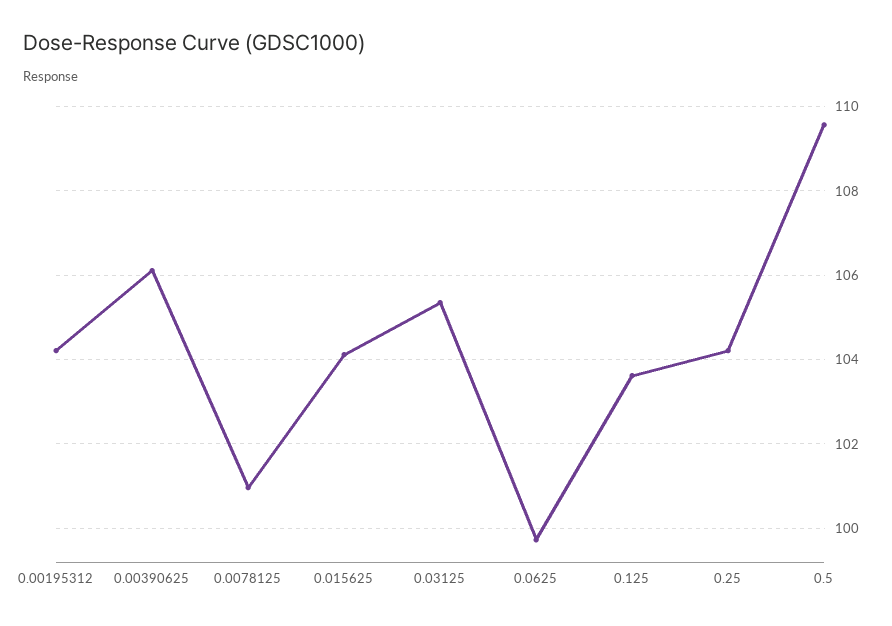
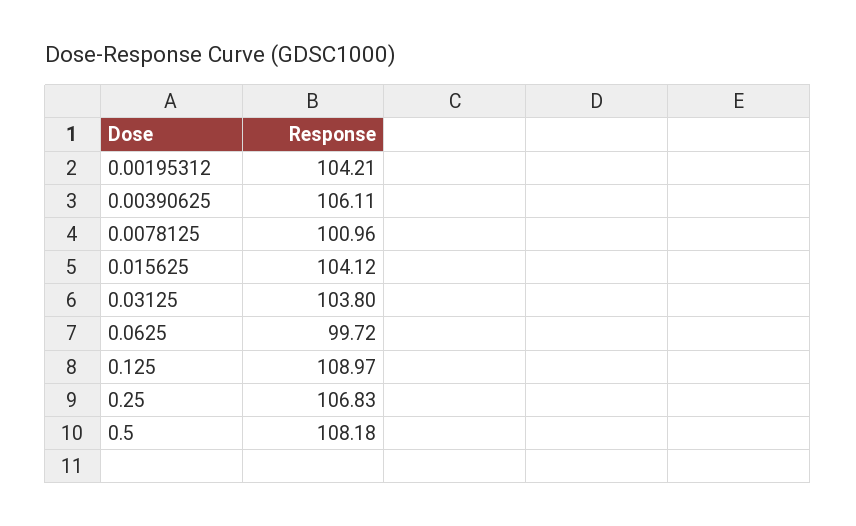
0.03125: 105.4 -> 103.8
0.125: 103.6 -> 108.97
0.25: 104.2 -> 106.83
0.5: 109.6 -> 108.18

